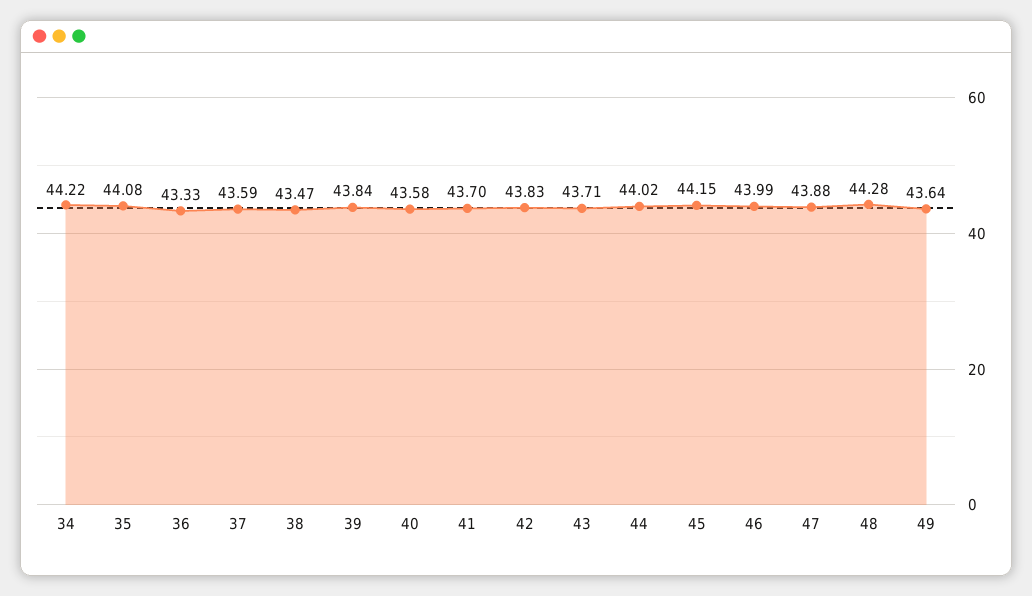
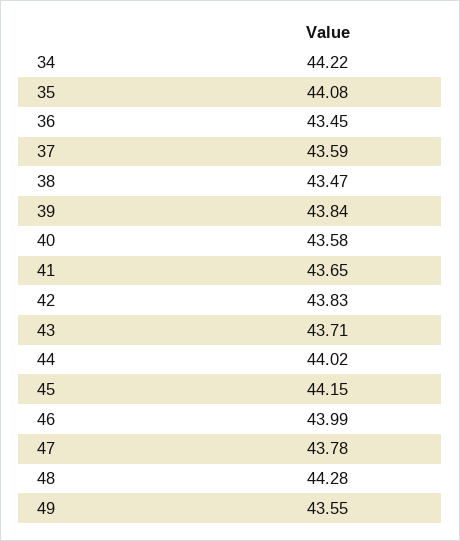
36: 43.33 -> 43.45
41: 43.7 -> 43.65
47: 43.88 -> 43.78
49: 43.64 -> 43.55

